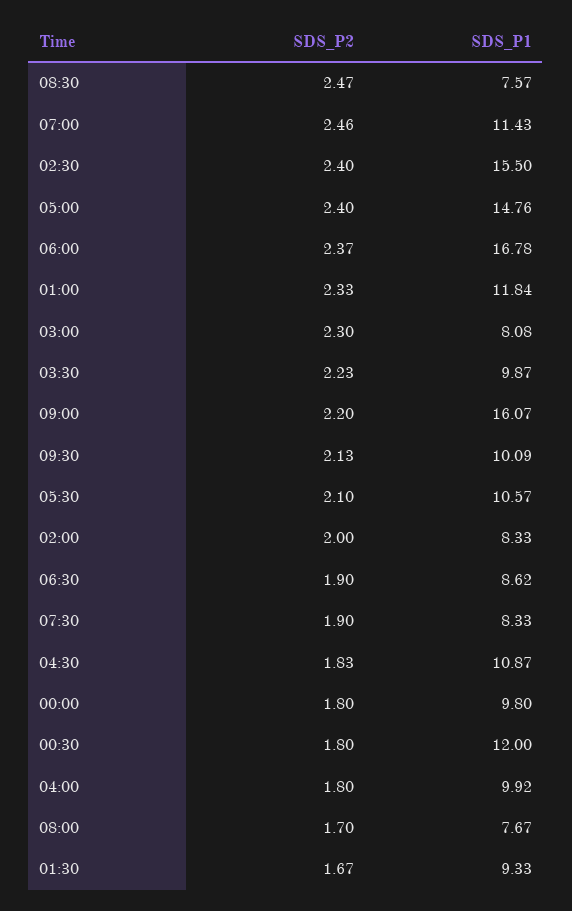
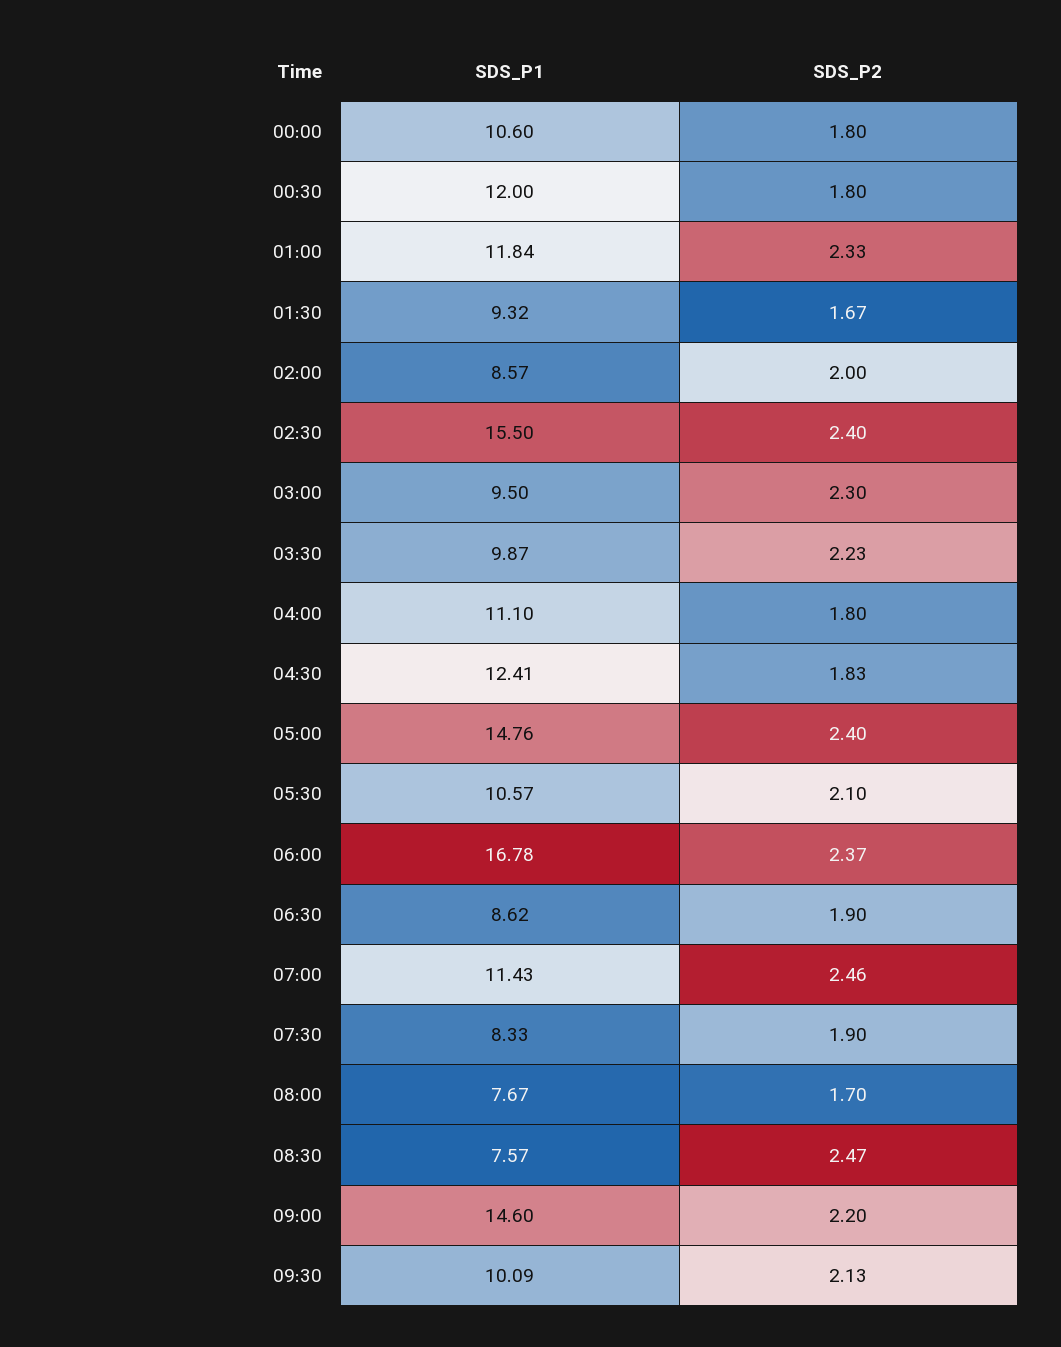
SDS_P1, 03:00: 8.08 -> 9.5
SDS_P1, 09:00: 16.07 -> 14.6
SDS_P1, 02:00: 8.33 -> 8.57
SDS_P1, 04:30: 10.87 -> 12.41
SDS_P1, 00:00: 9.8 -> 10.6
SDS_P1, 04:00: 9.92 -> 11.1
SDS_P1, 01:30: 9.33 -> 9.32

